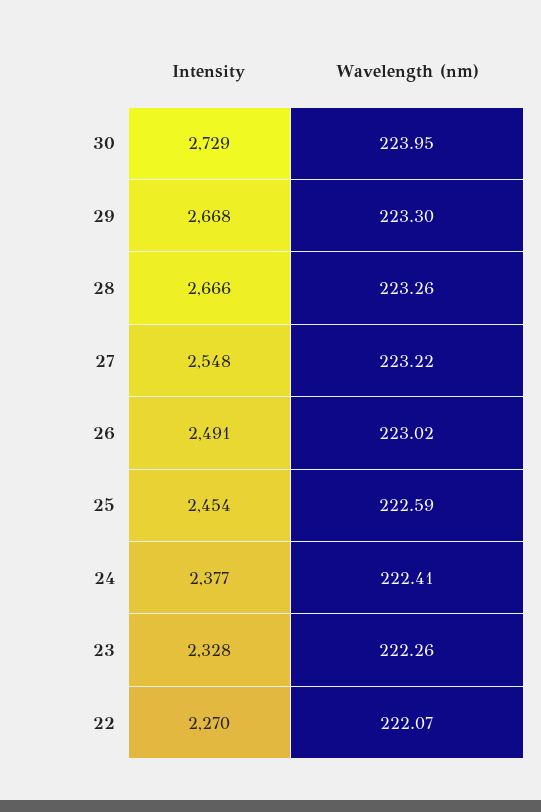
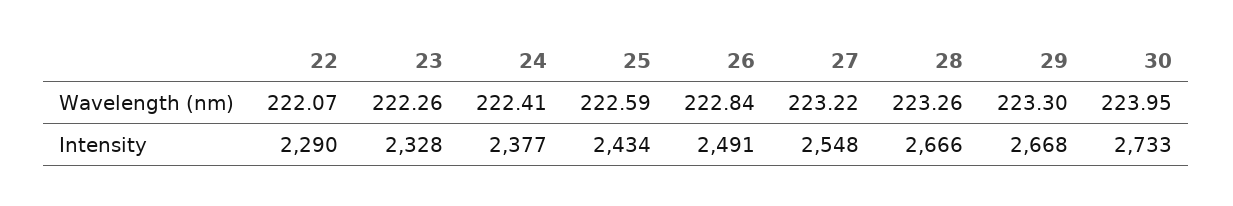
Intensity, 30: 2729 -> 2733
Wavelength (nm), 26: 223.02 -> 222.84
Intensity, 25: 2454 -> 2434
Intensity, 22: 2270 -> 2290

